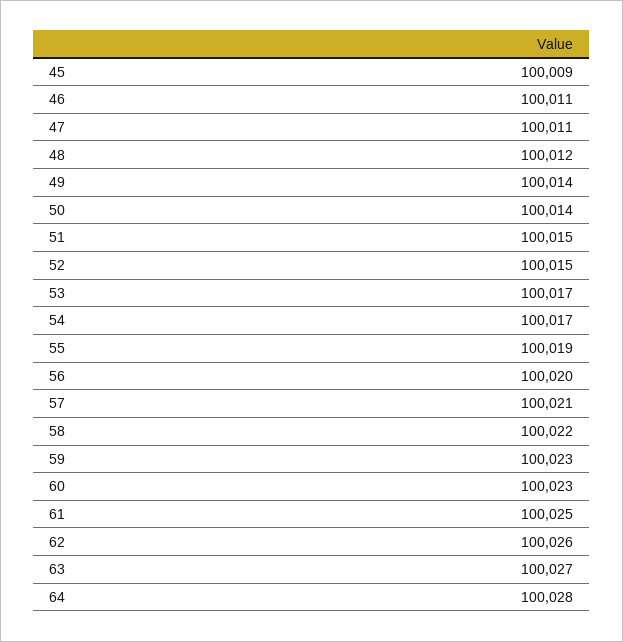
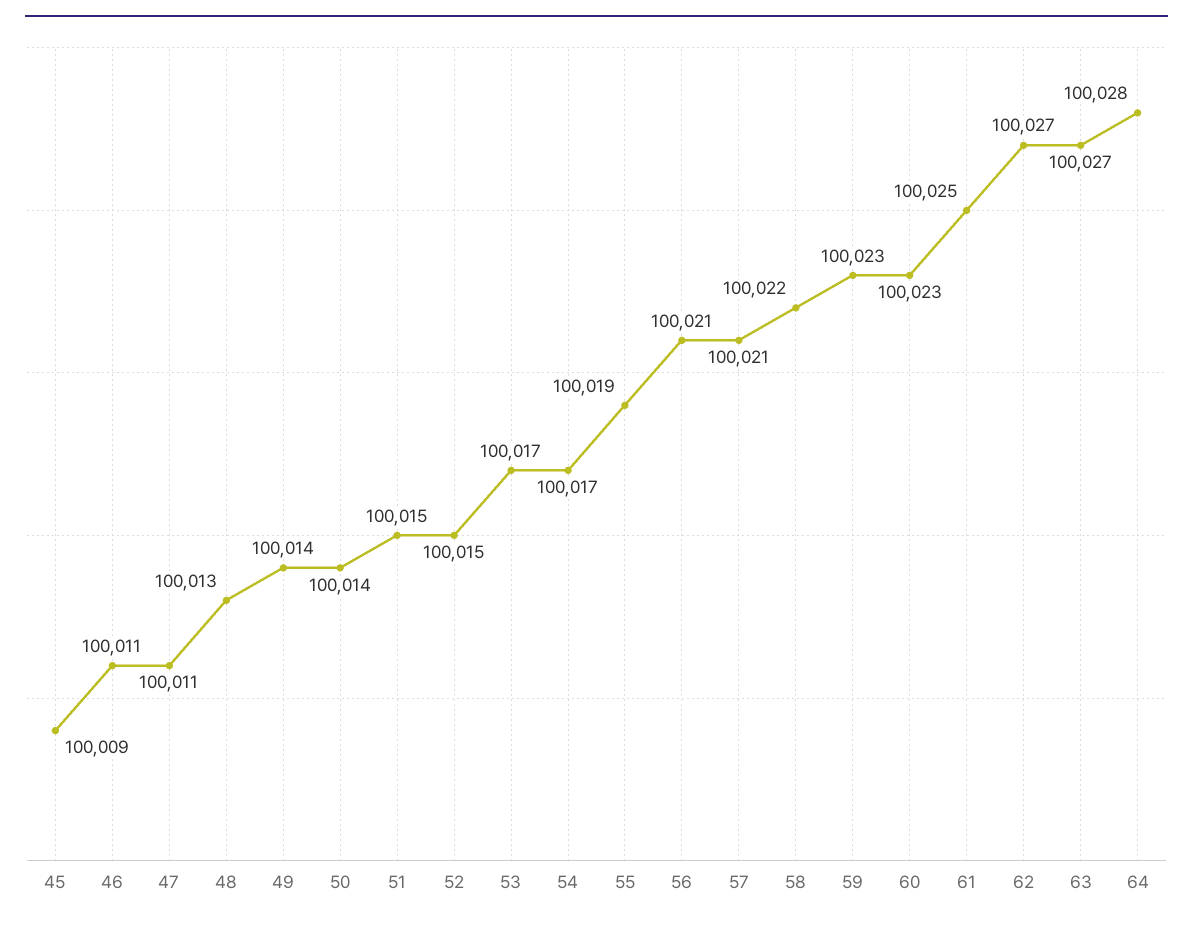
48: 100012 -> 100013
56: 100020 -> 100021
62: 100026 -> 100027

